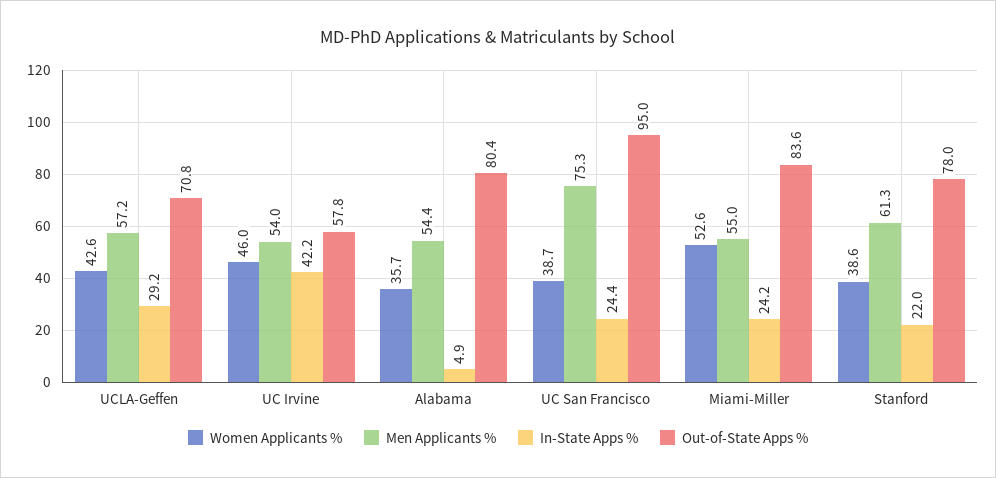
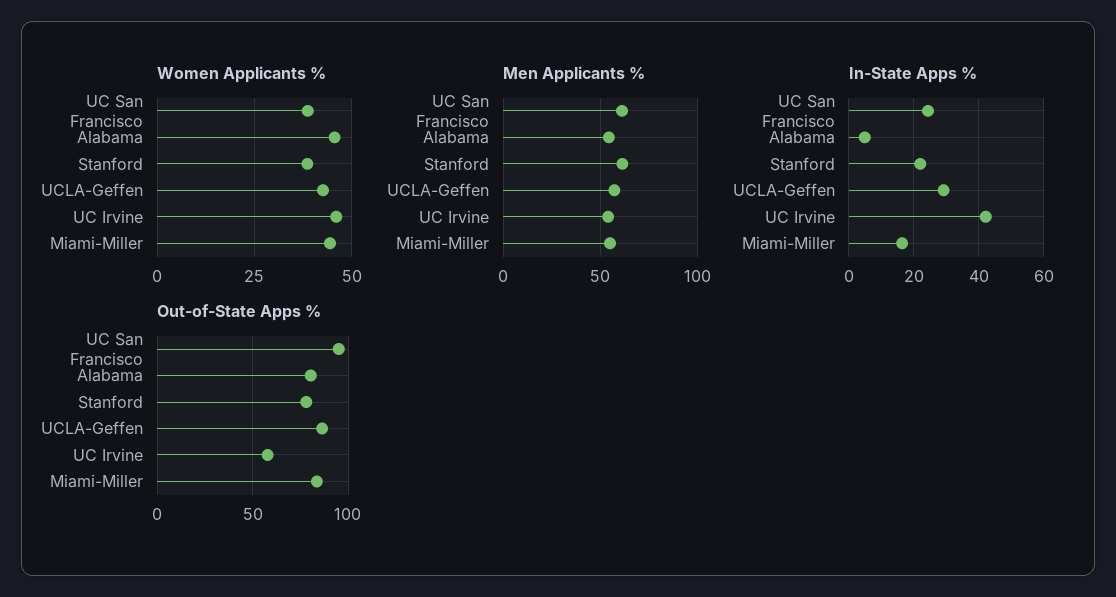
Out-of-State Apps %, UCLA-Geffen: 70.8 -> 85
Women Applicants %, Alabama: 35.7 -> 45
Men Applicants %, UC San Francisco: 75.3 -> 60
Women Applicants %, Miami-Miller: 52.6 -> 45
In-State Apps %, Miami-Miller: 24.2 -> 16

